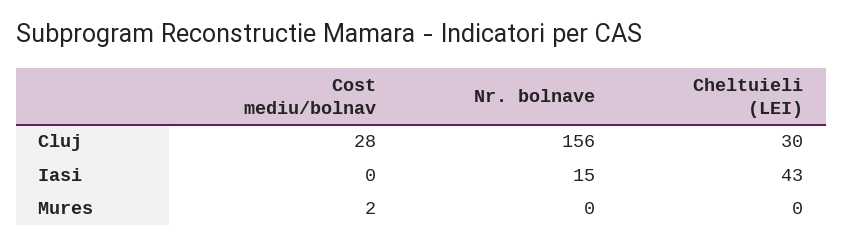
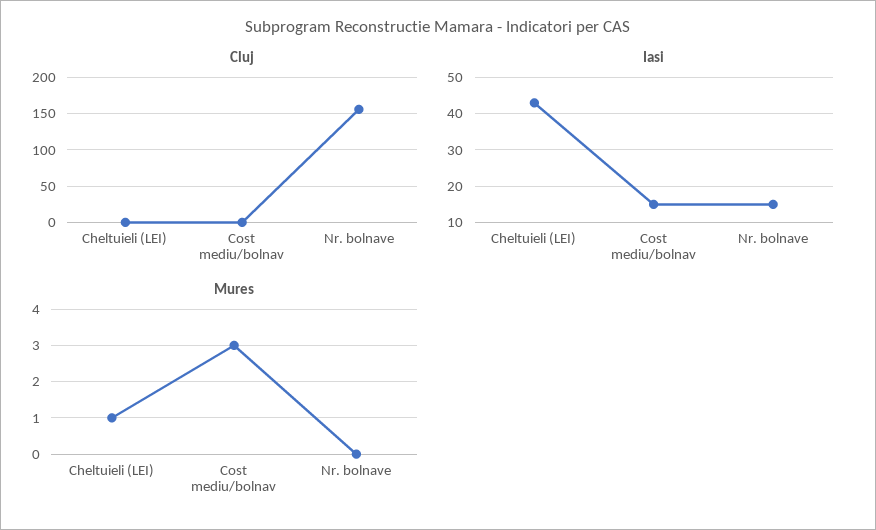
Cluj, Cost mediu/bolnav: 28 -> 0
Cluj, Cheltuieli (LEI): 30 -> 0
Iasi, Cost mediu/bolnav: 0 -> 15
Mures, Cost mediu/bolnav: 2 -> 3
Mures, Cheltuieli (LEI): 0 -> 1

